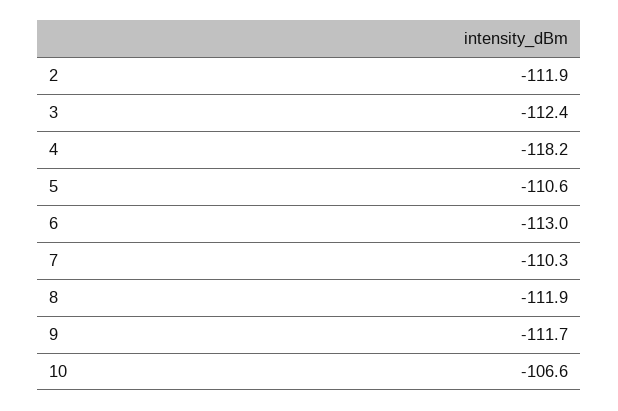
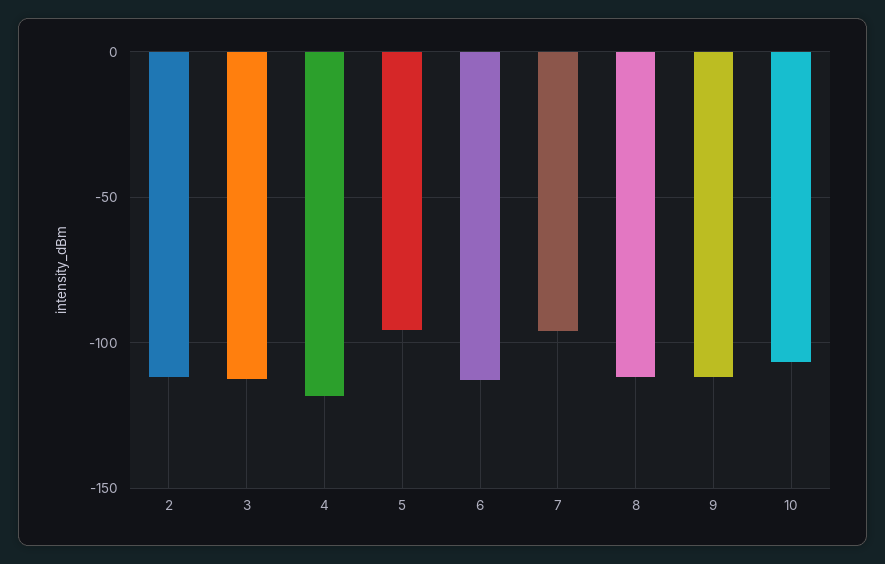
5: -110.6 -> -95
7: -110.3 -> -95

